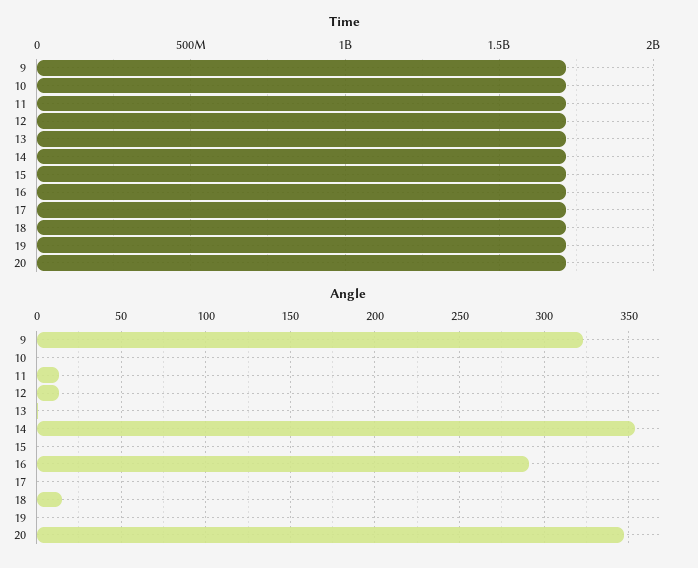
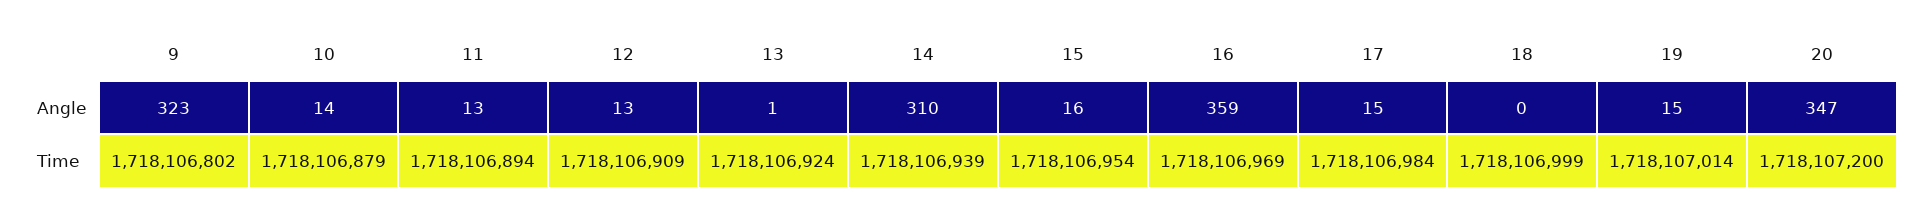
Angle, 10: 0 -> 14
Angle, 14: 355 -> 310
Angle, 15: 0 -> 16
Angle, 16: 290 -> 359
Angle, 17: 0 -> 15
Angle, 18: 15 -> 0
Angle, 19: 0 -> 15

